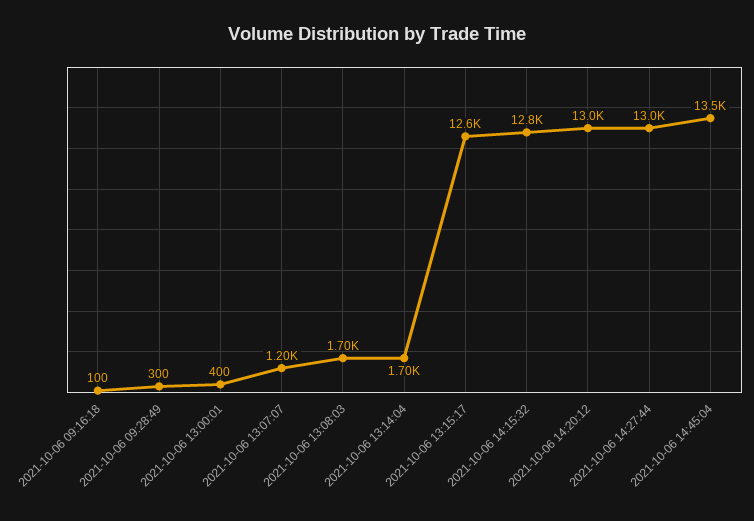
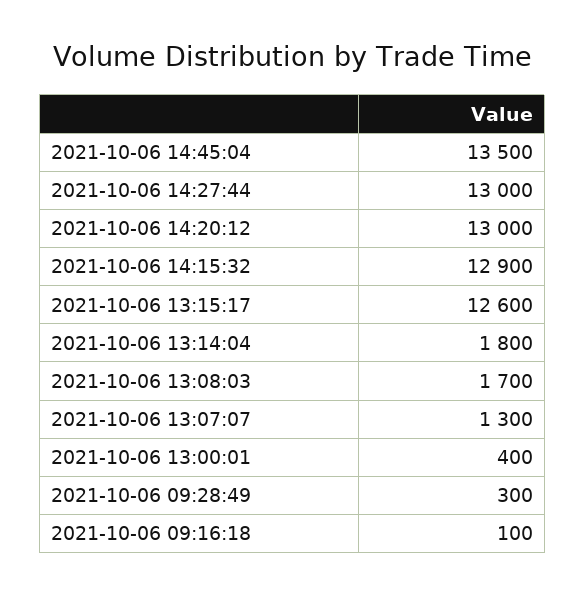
2021-10-06 13:07:07: 1200 -> 1300
2021-10-06 13:14:04: 1700 -> 1800
2021-10-06 14:15:32: 12800 -> 12900

